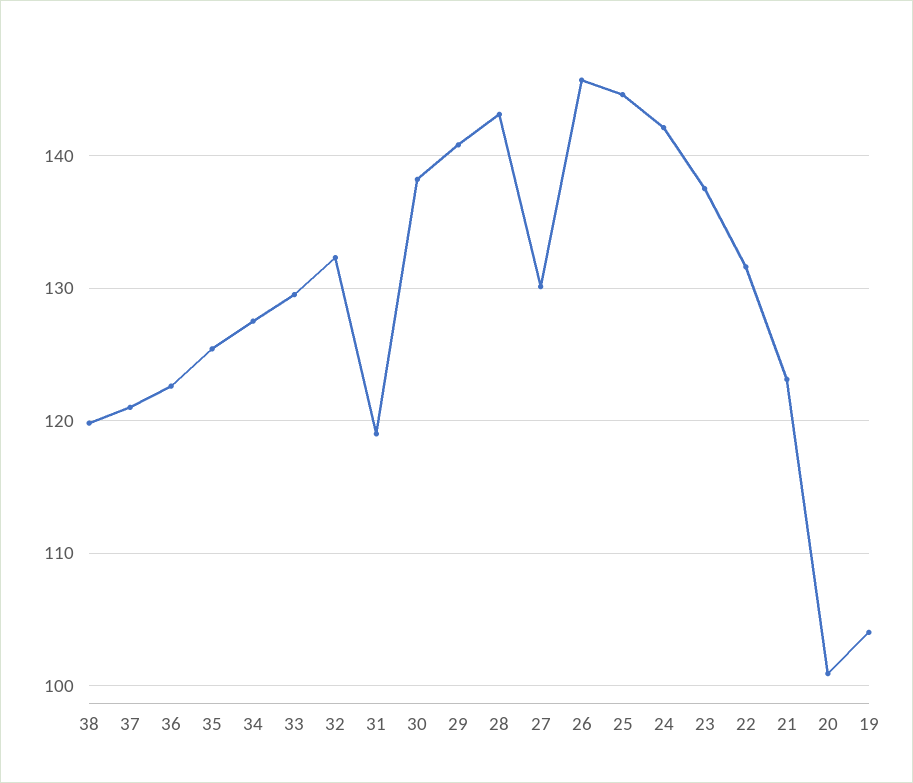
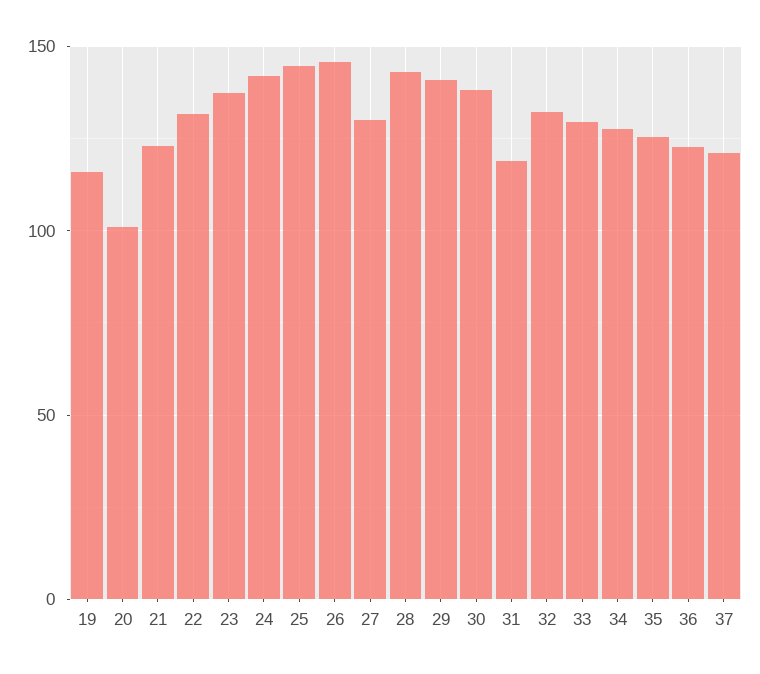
38: 120 -> none
19: 104 -> 115

